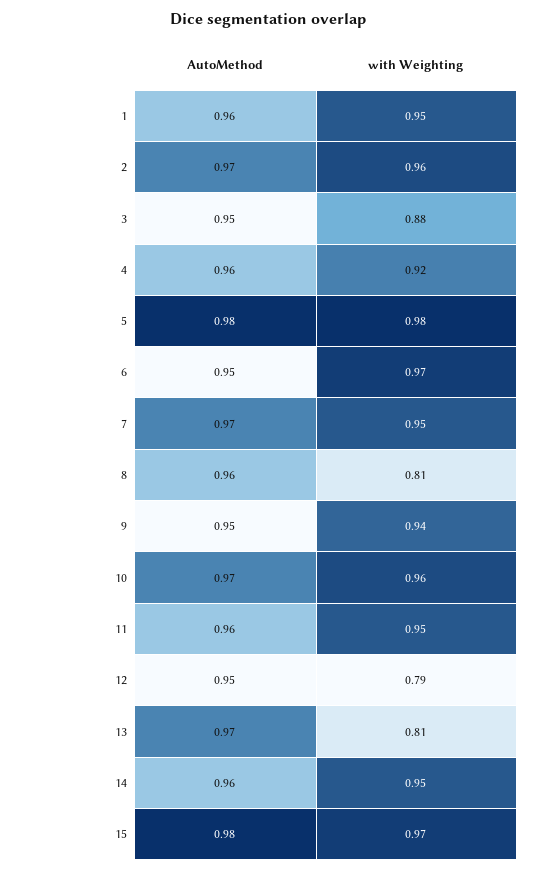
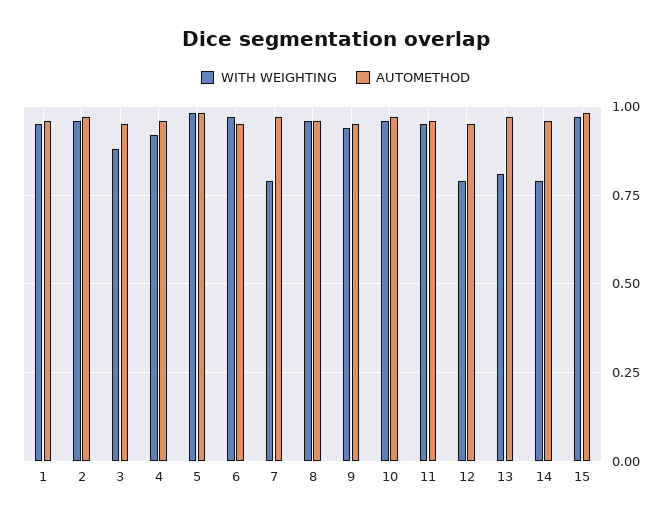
with Weighting, 7: 0.95 -> 0.8
with Weighting, 8: 0.81 -> 0.95
with Weighting, 14: 0.95 -> 0.8

